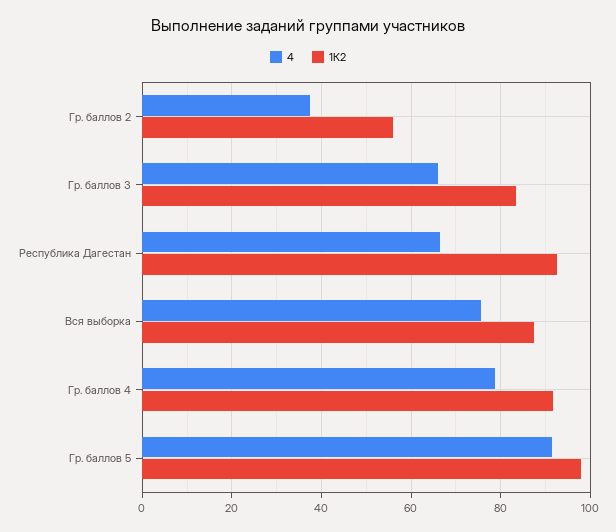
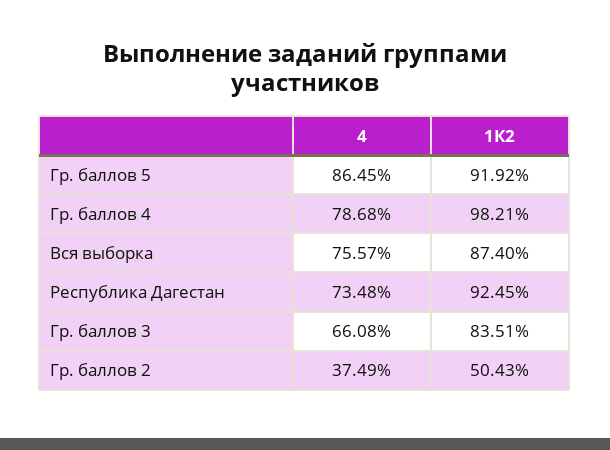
1К2, Гр. баллов 2: 56 -> 50.43
4, Республика Дагестан: 66 -> 73.48
1К2, Гр. баллов 4: 92 -> 98.21
4, Гр. баллов 5: 92 -> 86.45
1К2, Гр. баллов 5: 98 -> 91.92

